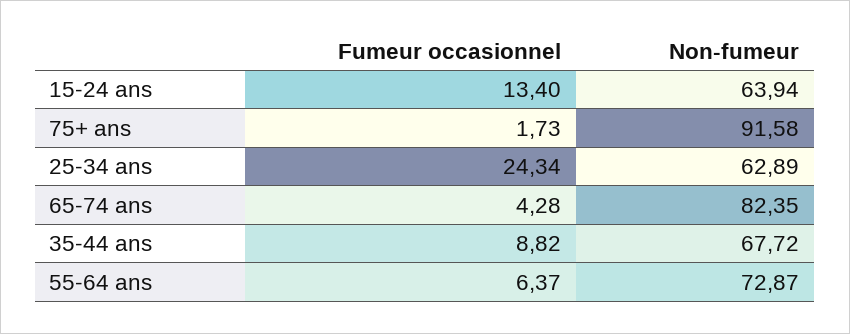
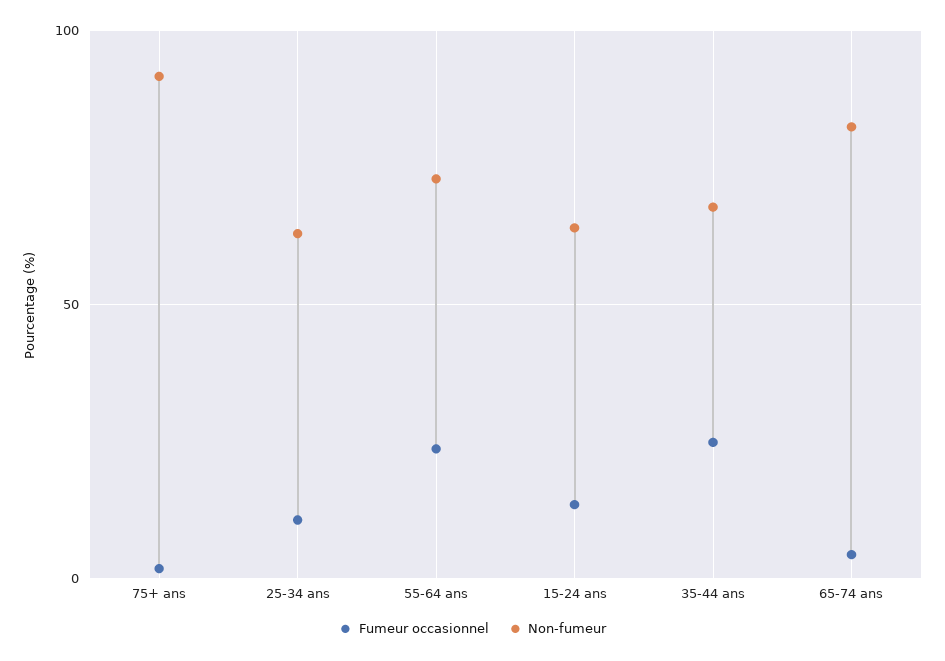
Fumeur occasionnel, 25-34 ans: 24.34 -> 10
Fumeur occasionnel, 35-44 ans: 8.82 -> 25
Fumeur occasionnel, 55-64 ans: 6.37 -> 25

